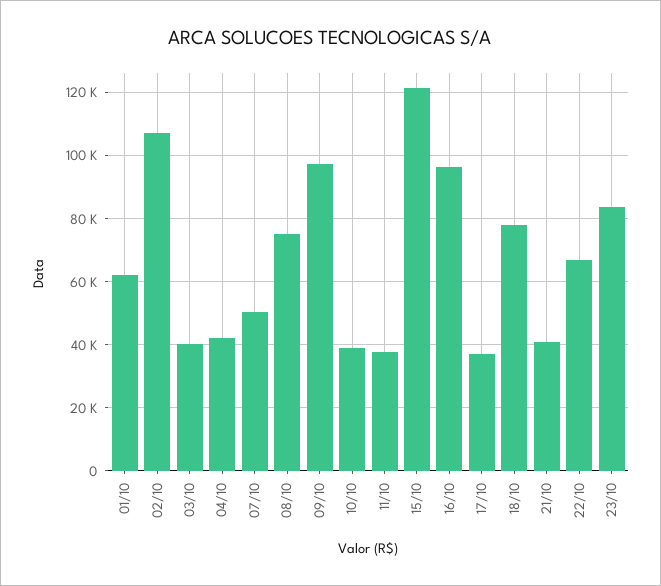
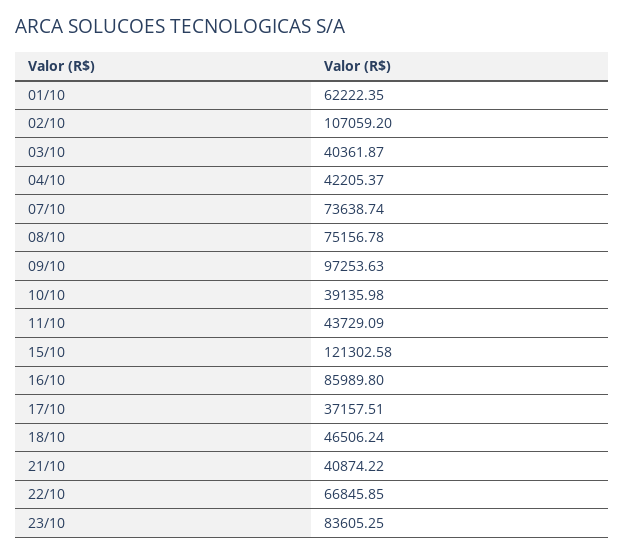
07/10: 50000 -> 73638.74
11/10: 38000 -> 43729.09
16/10: 96000 -> 85989.8
18/10: 78000 -> 46506.24

